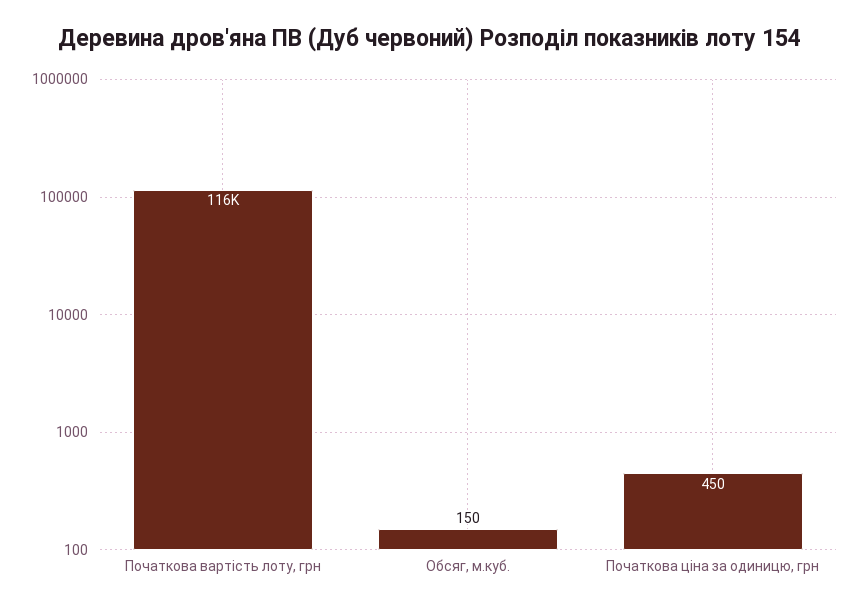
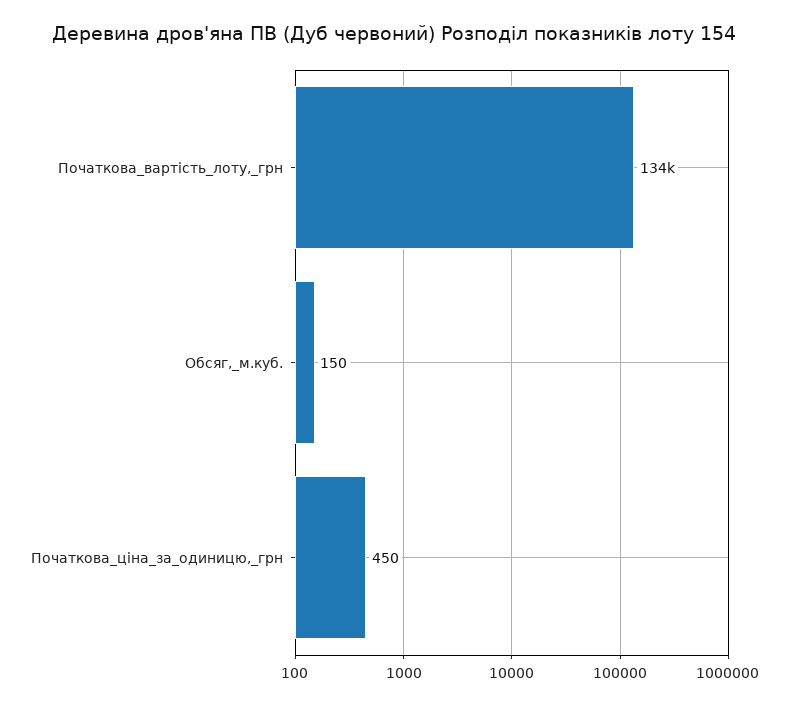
Початкова вартість лоту, грн: 116000 -> 134000

